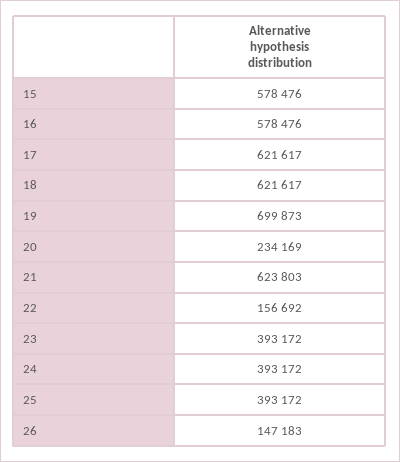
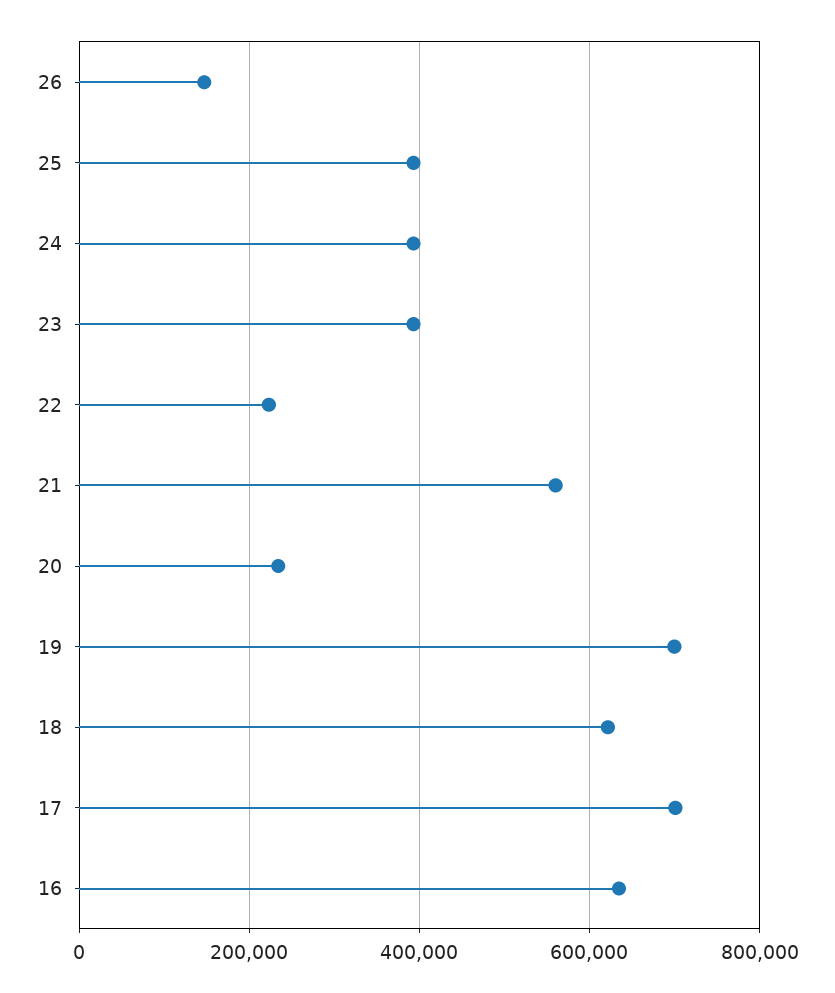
15: 578476 -> none
16: 578476 -> 640000
17: 621617 -> 700000
21: 623803 -> 560000
22: 156692 -> 220000

